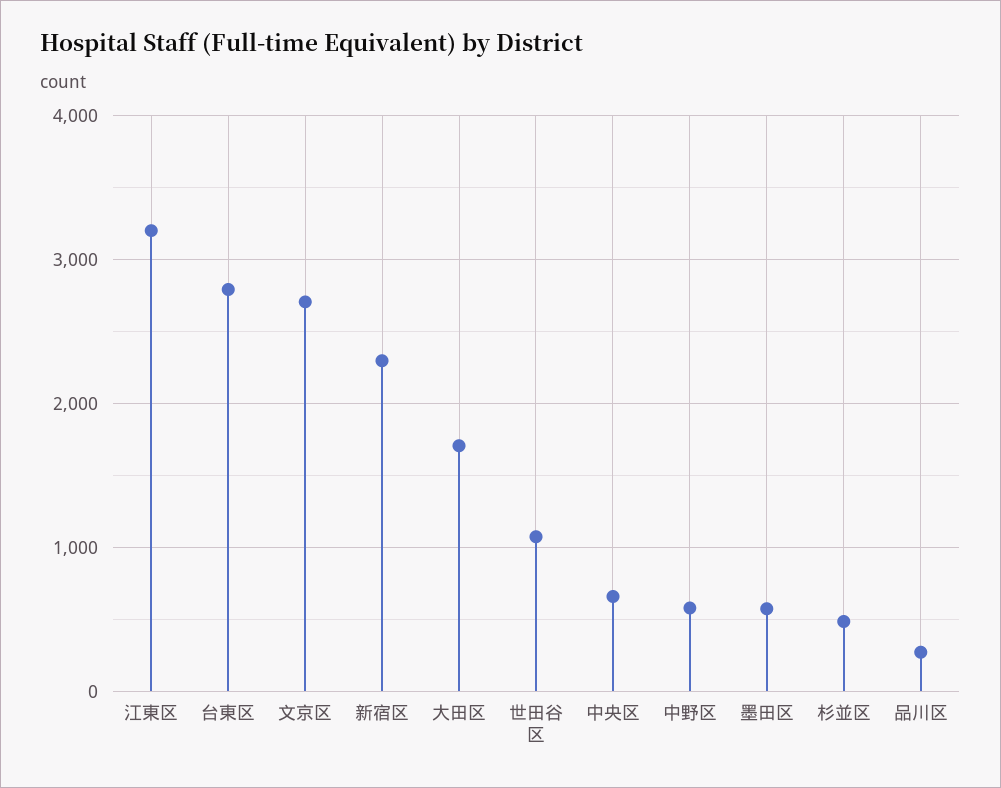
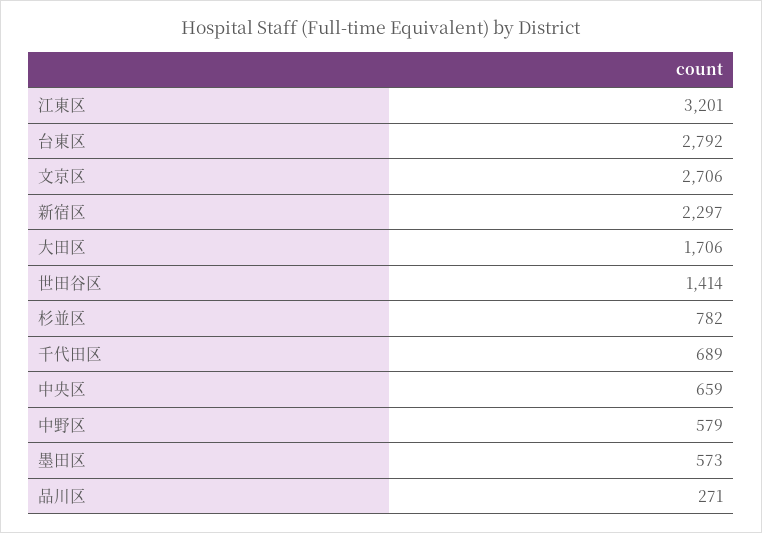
世田谷区: 1100 -> 1414
杉並区: 500 -> 782
千代田区: none -> 689

